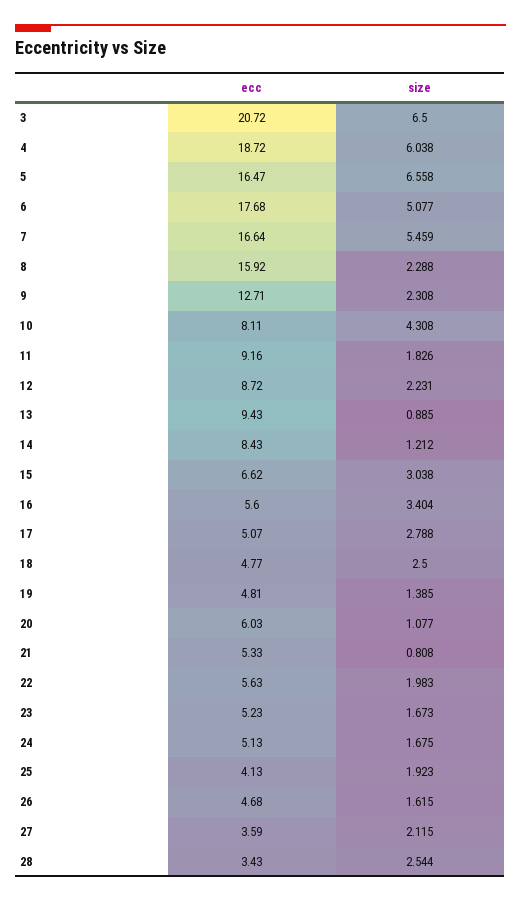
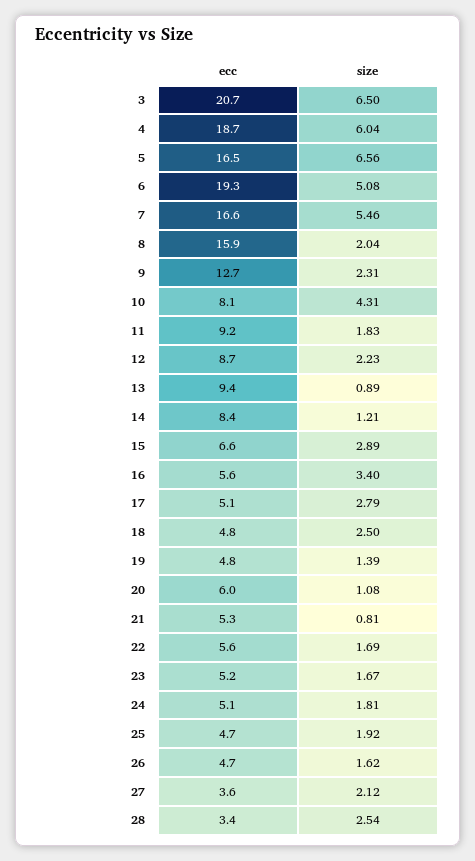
ecc, 6: 17.68 -> 19.3
size, 8: 2.288 -> 2.04
size, 15: 3.038 -> 2.89
size, 22: 1.983 -> 1.69
size, 24: 1.675 -> 1.81
ecc, 25: 4.13 -> 4.7

